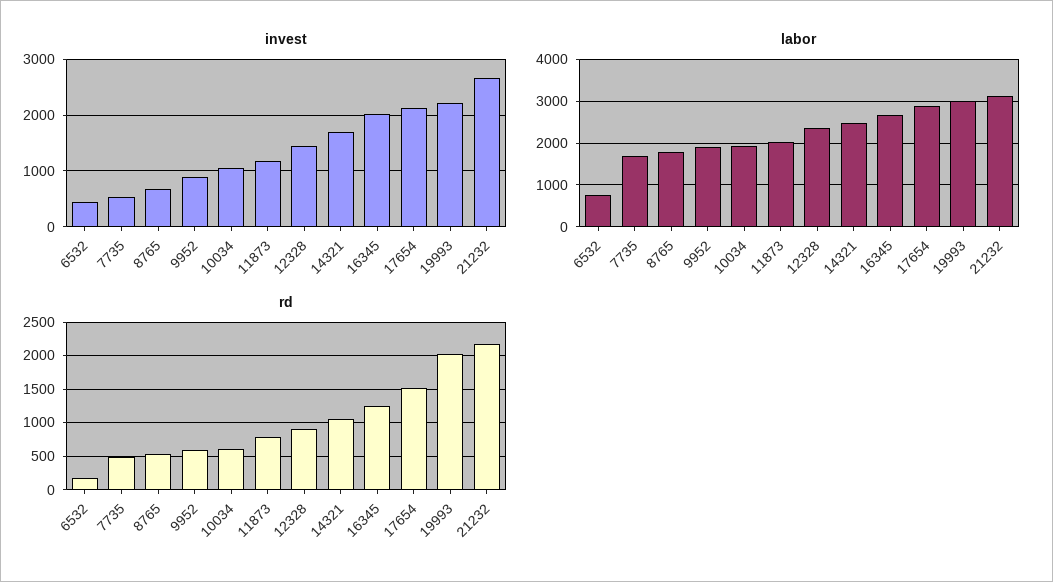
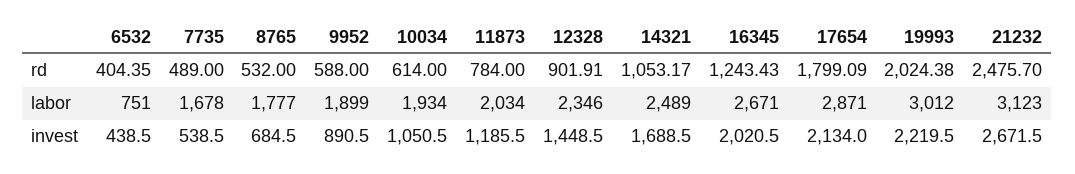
rd, 6532: 200 -> 404.35
rd, 17654: 1500 -> 1799.09
rd, 21232: 2200 -> 2475.7

